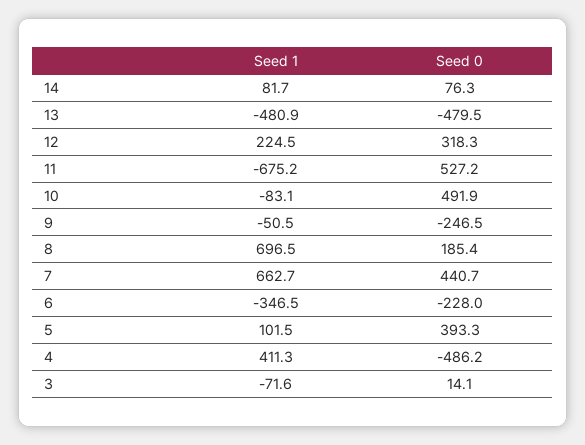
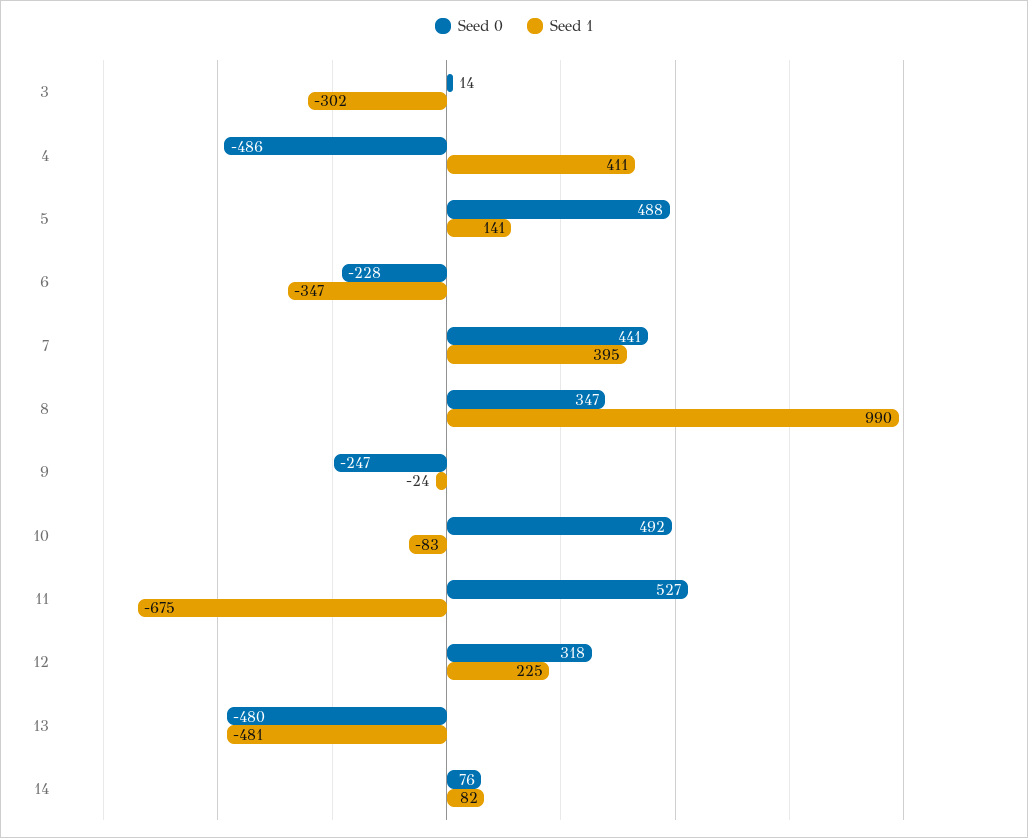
Seed 1, 9: -50.5 -> -24
Seed 1, 8: 696.5 -> 990
Seed 0, 8: 185.4 -> 347
Seed 1, 7: 662.7 -> 395
Seed 1, 5: 101.5 -> 141
Seed 0, 5: 393.3 -> 488
Seed 1, 3: -71.6 -> -302

